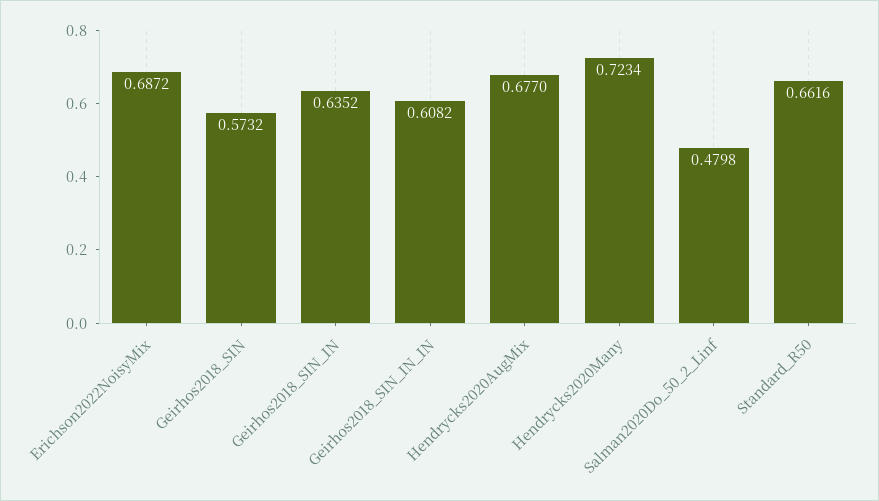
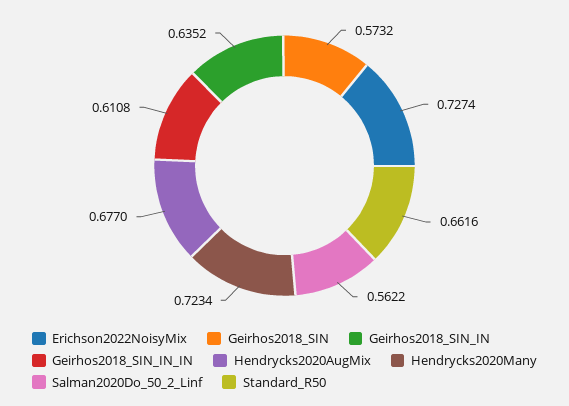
Erichson2022NoisyMix: 0.6872 -> 0.7274
Geirhos2018_SIN_IN_IN: 0.6082 -> 0.6108
Salman2020Do_50_2_Linf: 0.4798 -> 0.5622

